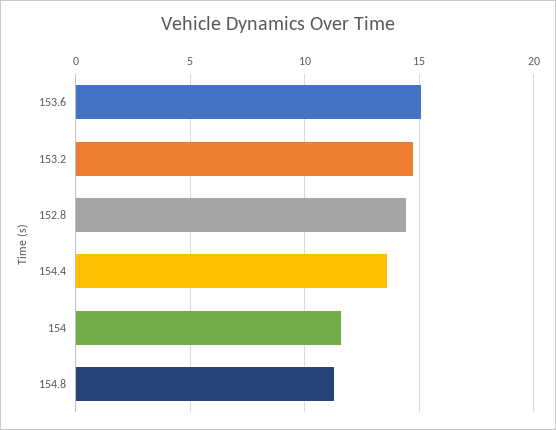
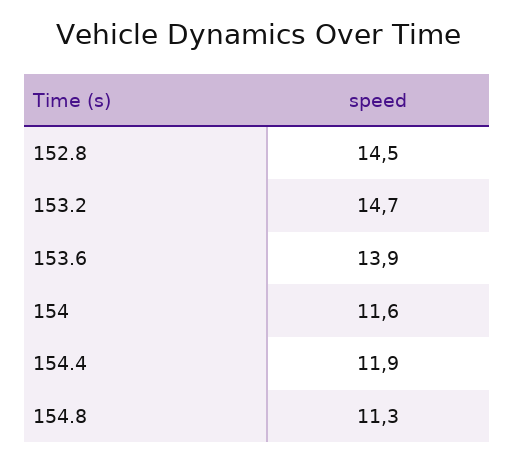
153.6: 15 -> 13.9
154.4: 13.5 -> 11.9

